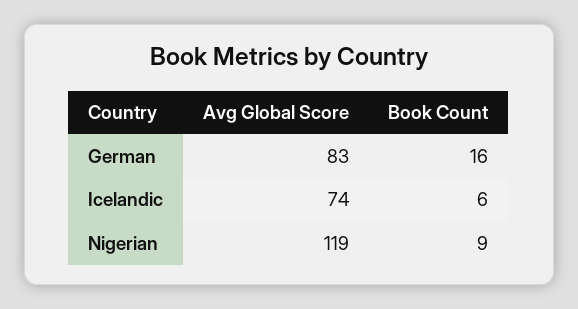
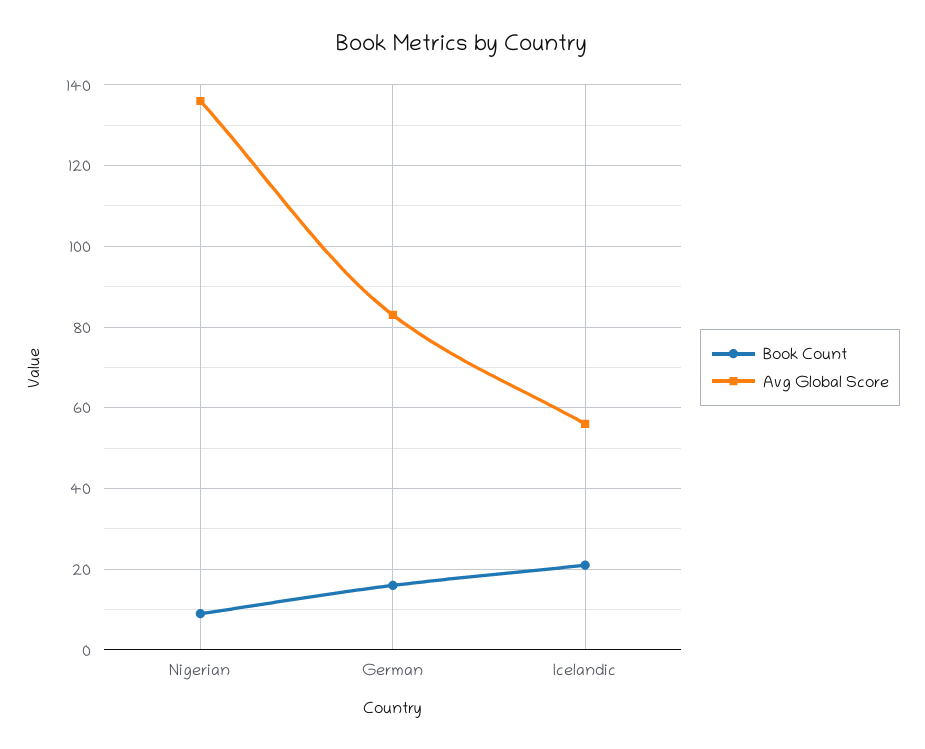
Avg Global Score, Icelandic: 74 -> 55
Book Count, Icelandic: 6 -> 20
Avg Global Score, Nigerian: 119 -> 135

